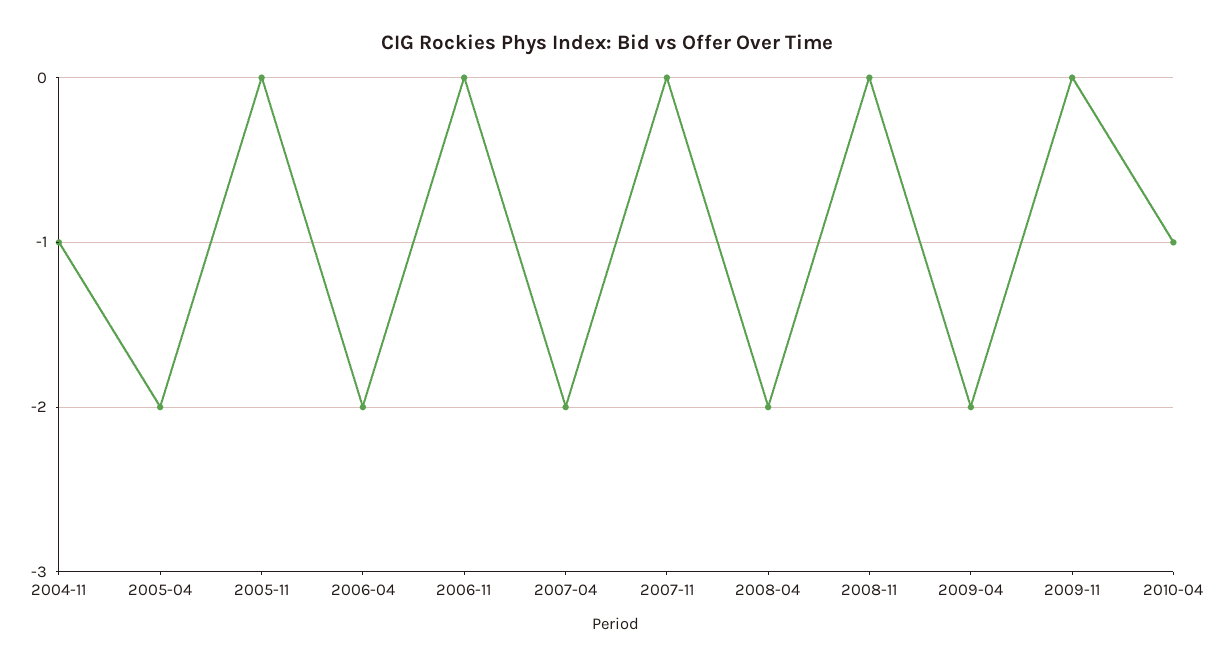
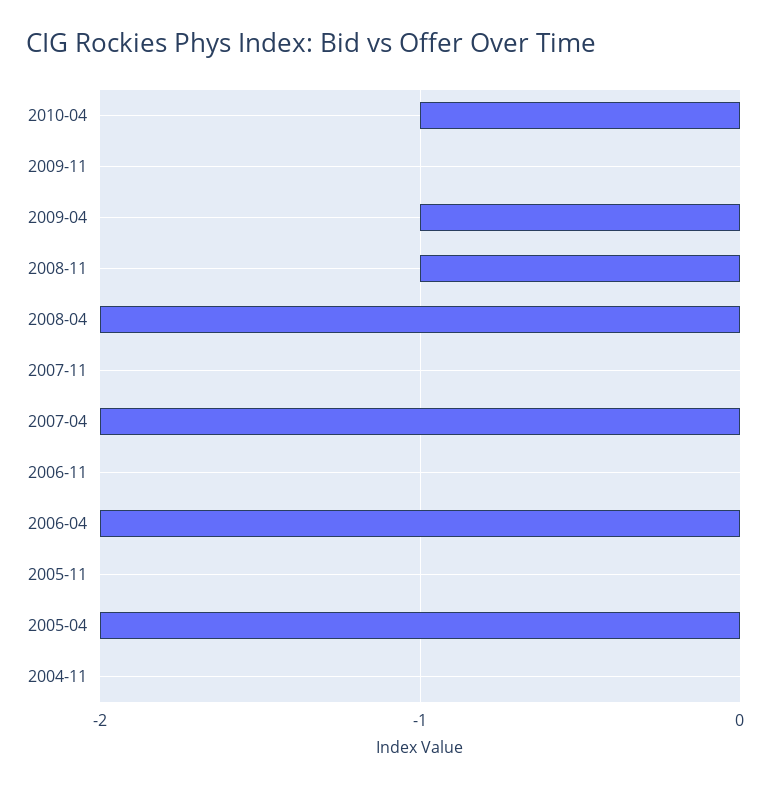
2004-11: -1 -> 0
2008-11: 0 -> -1
2009-04: -2 -> -1

